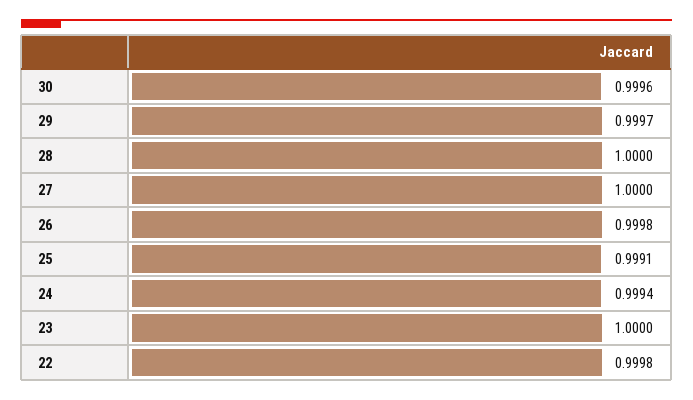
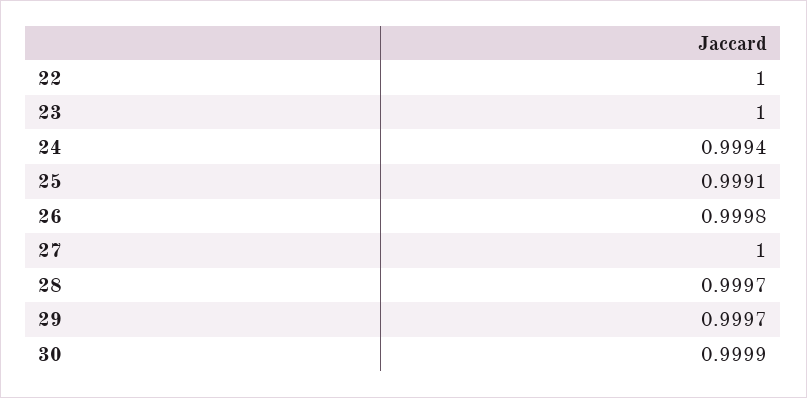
30: 0.9996 -> 0.9999
28: 1 -> 0.9997
22: 0.9998 -> 1

